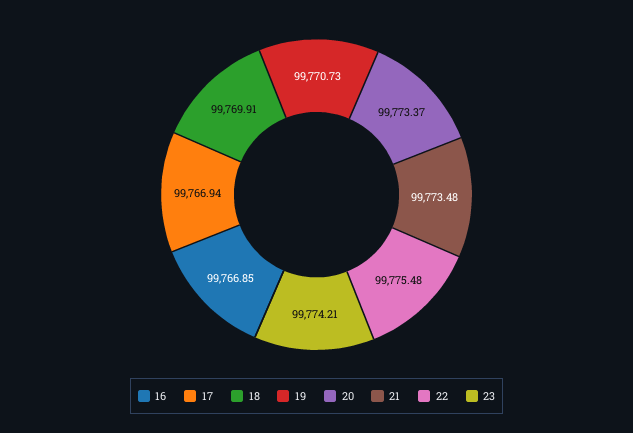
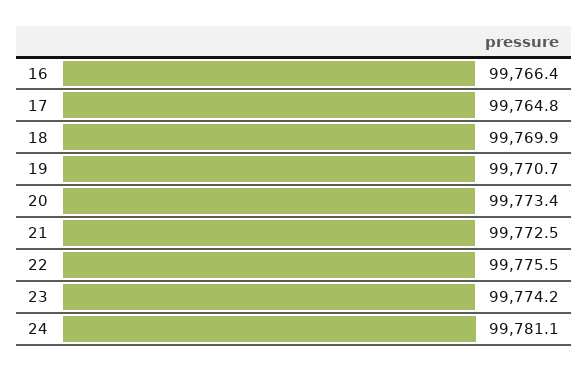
16: 99766.85 -> 99766.4
17: 99766.94 -> 99764.8
21: 99773.48 -> 99772.5
24: none -> 99781.1

